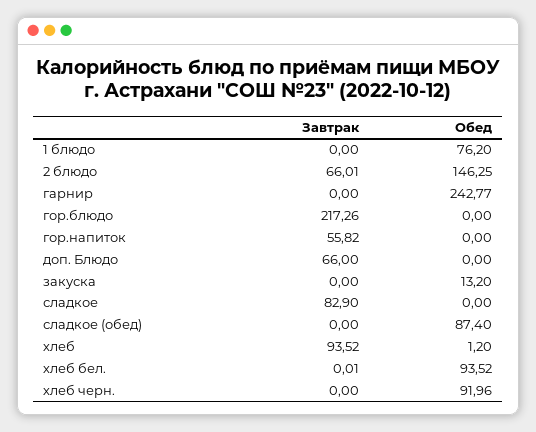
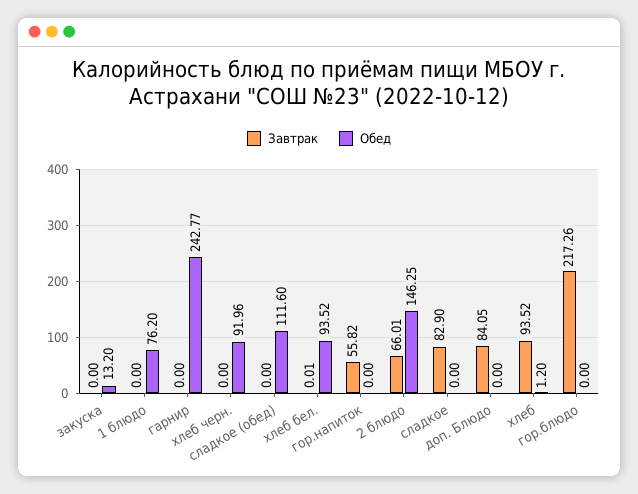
Завтрак, доп. Блюдо: 66 -> 84.05
Обед, сладкое (обед): 87.4 -> 111.6

